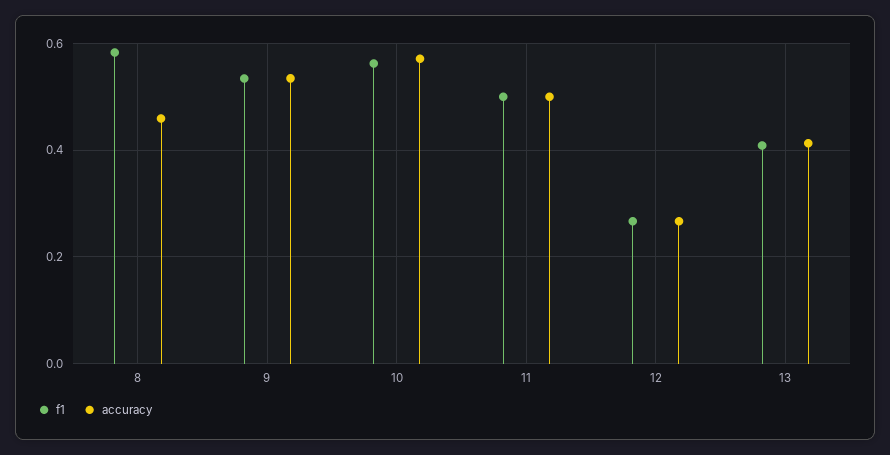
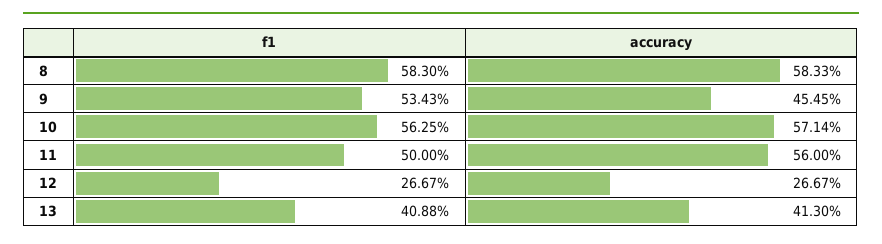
accuracy, 8: 0.46 -> 0.5833
accuracy, 9: 0.54 -> 0.4545
accuracy, 11: 0.5 -> 0.56

